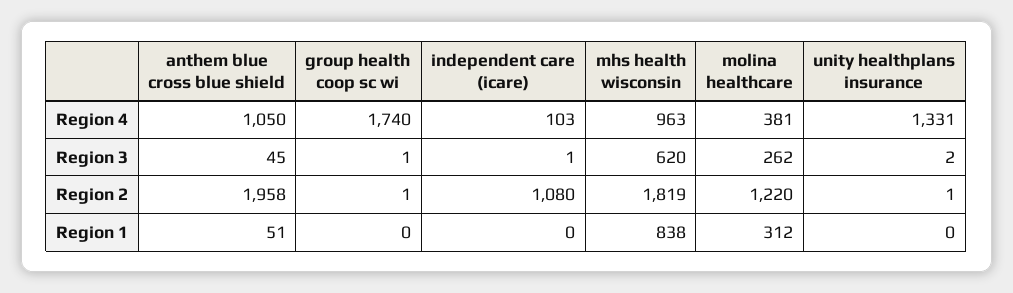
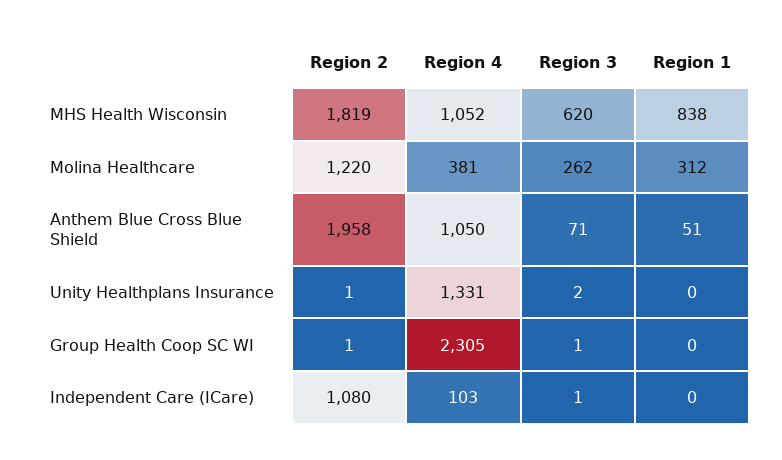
group health coop sc wi, Region 4: 1740 -> 2305
mhs health wisconsin, Region 4: 963 -> 1052
anthem blue cross blue shield, Region 3: 45 -> 71

